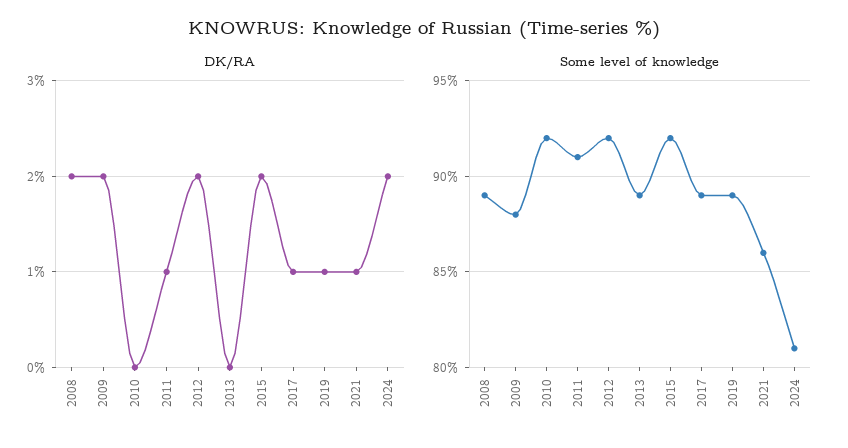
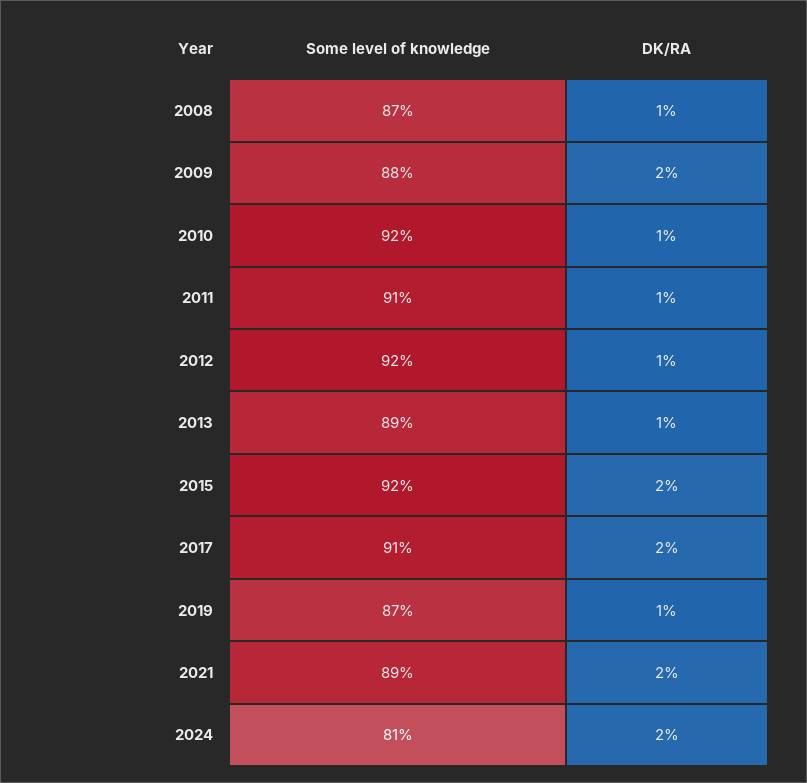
DK/RA, 2008: 2 -> 1
DK/RA, 2010: 0 -> 1
DK/RA, 2012: 2 -> 1
DK/RA, 2013: 0 -> 1
DK/RA, 2017: 1 -> 2
DK/RA, 2021: 1 -> 2
Some level of knowledge, 2008: 89 -> 87
Some level of knowledge, 2017: 89 -> 91
Some level of knowledge, 2019: 89 -> 87
Some level of knowledge, 2021: 86 -> 89

